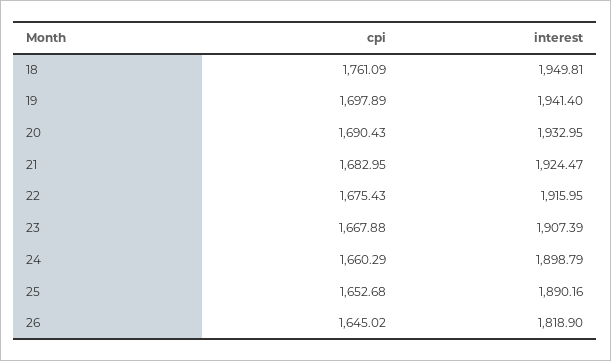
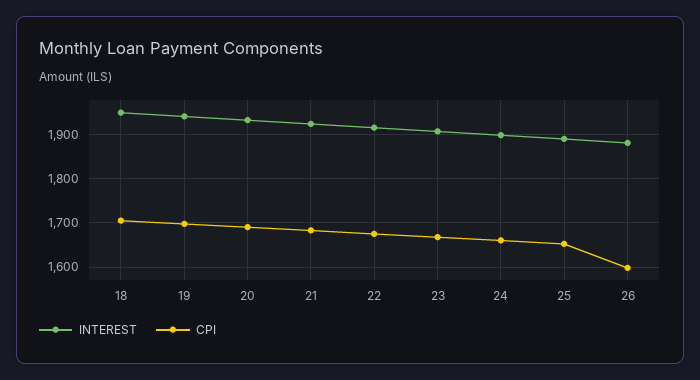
cpi, 18: 1761.09 -> 1700
cpi, 26: 1645.02 -> 1600
interest, 26: 1818.9 -> 1880

